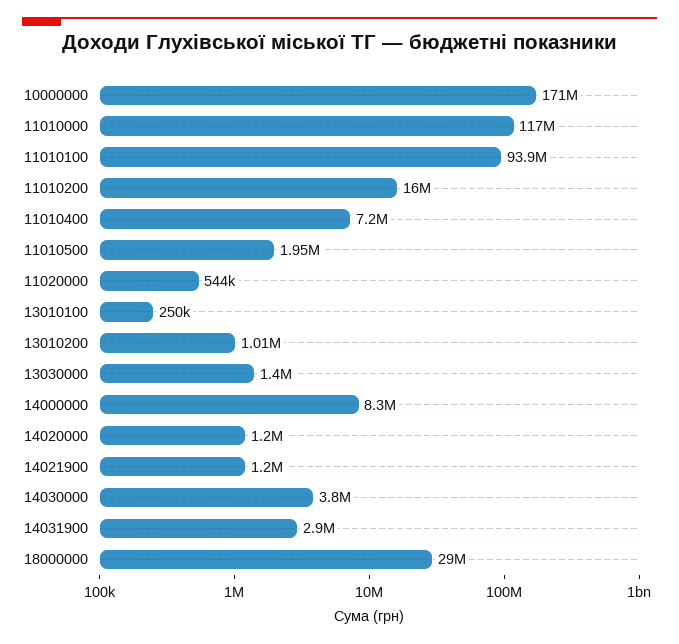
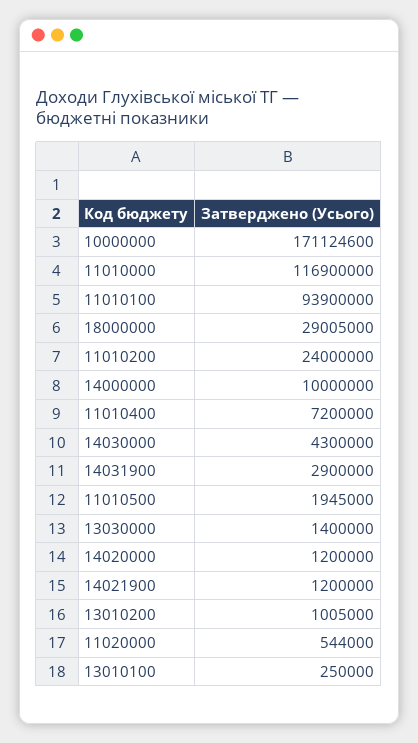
11010200: 16000000 -> 24000000
14000000: 8300000 -> 10000000
14030000: 3800000 -> 4300000

